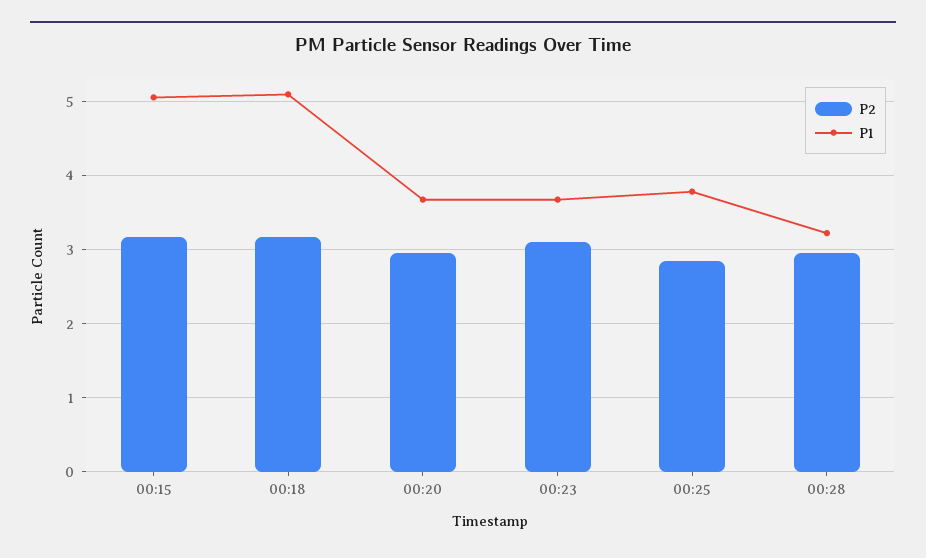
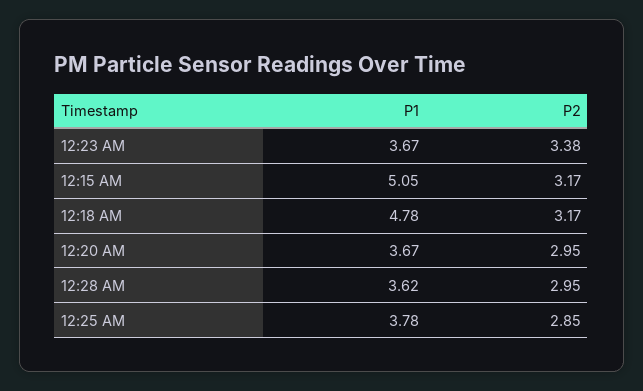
P1, 00:18: 5.1 -> 4.78
P2, 00:23: 3.1 -> 3.38
P1, 00:28: 3.2 -> 3.62

